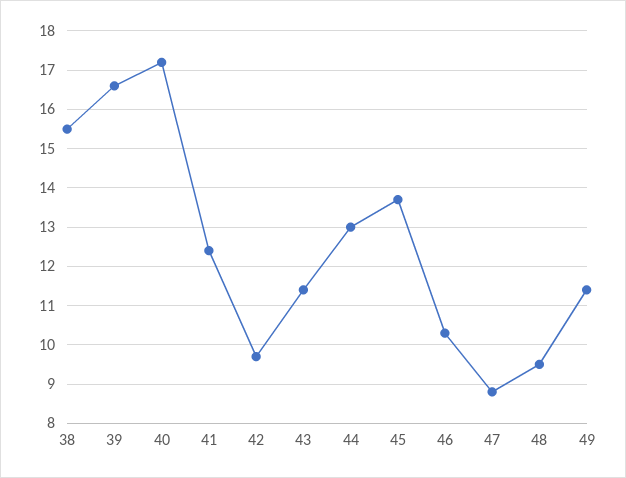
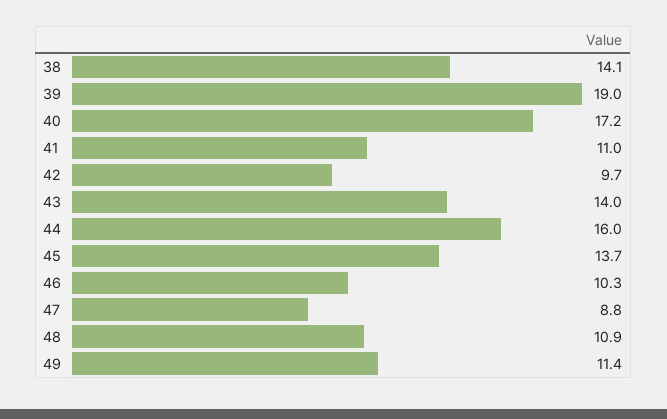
38: 15.5 -> 14.1
39: 16.5 -> 19
41: 12.5 -> 11
43: 11.5 -> 14
44: 13 -> 16
48: 9.5 -> 10.9

